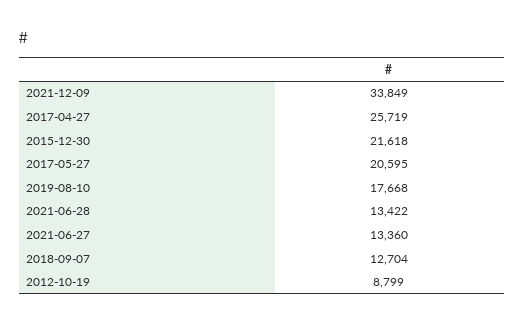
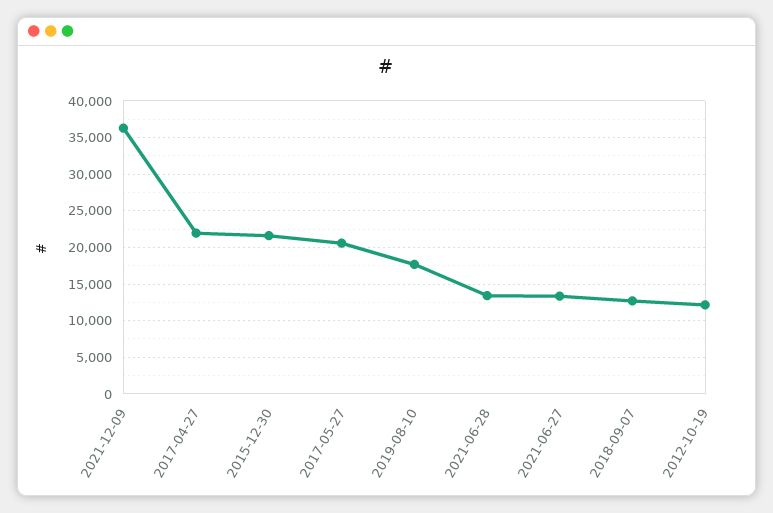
2021-12-09: 33849 -> 36000
2017-04-27: 25719 -> 22000
2012-10-19: 8799 -> 12000

